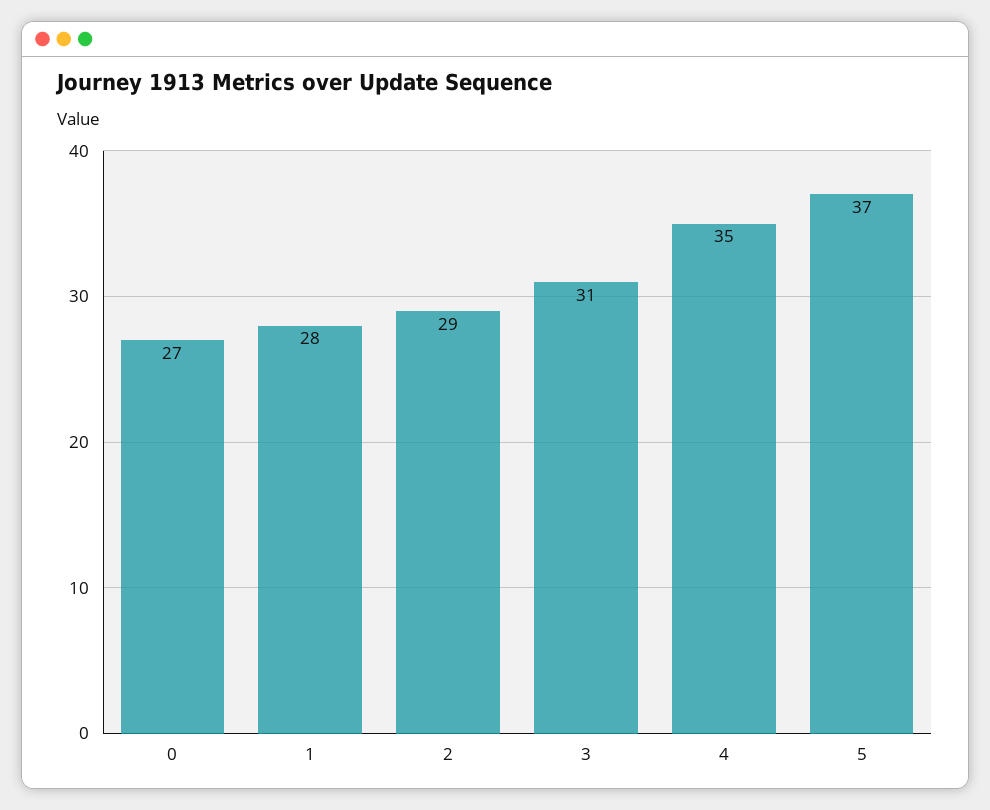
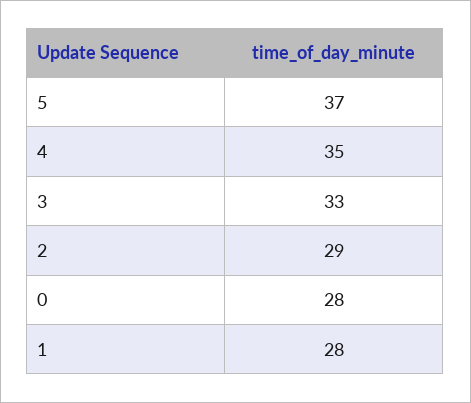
0: 27 -> 28
3: 31 -> 33

